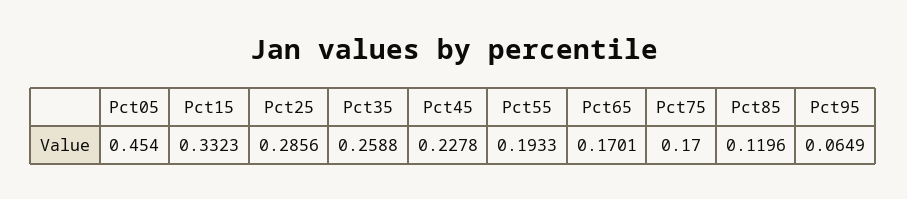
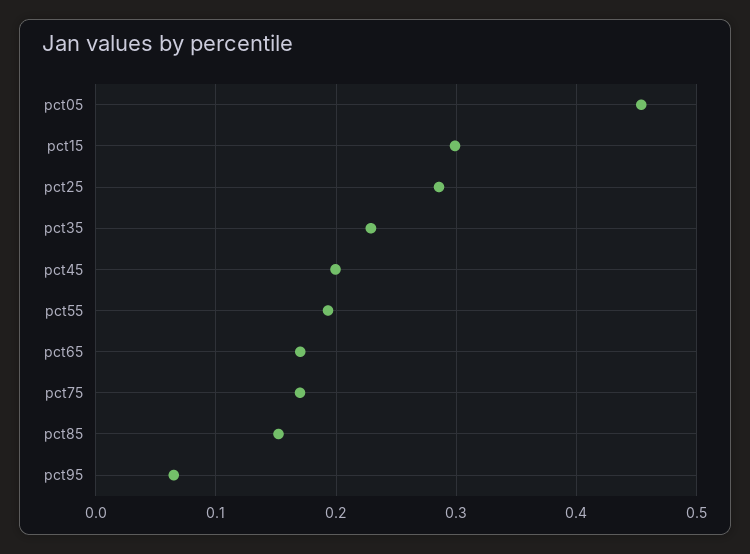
Pct15: 0.3323 -> 0.3
Pct35: 0.2588 -> 0.23
Pct45: 0.2278 -> 0.2
Pct85: 0.1196 -> 0.15

